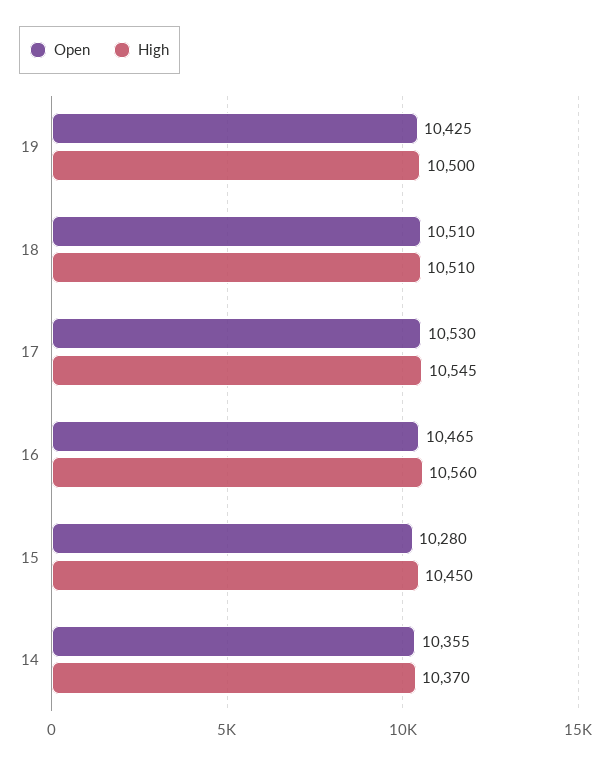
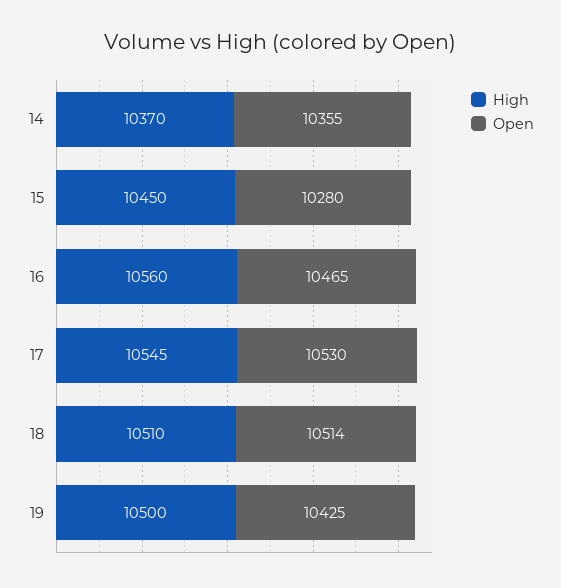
Open, 18: 10510 -> 10514

